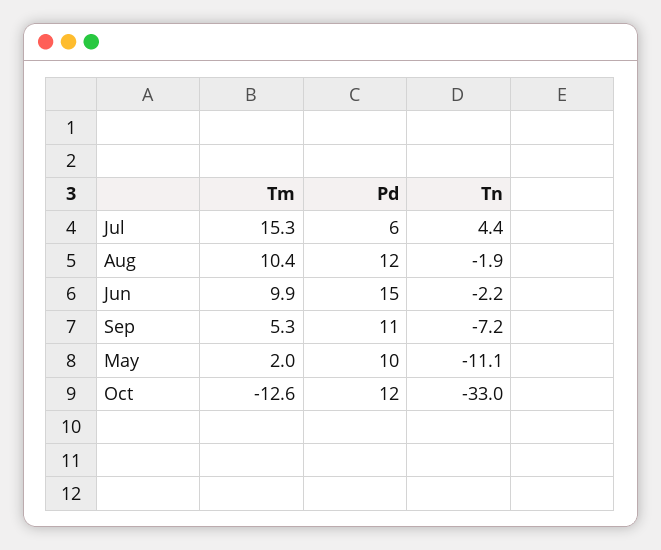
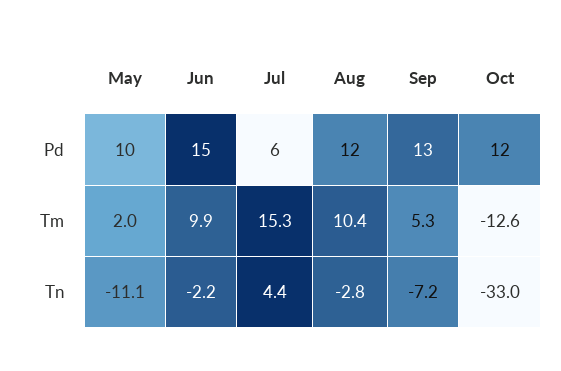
Tn, Aug: -1.9 -> -2.8
Pd, Sep: 11 -> 13

